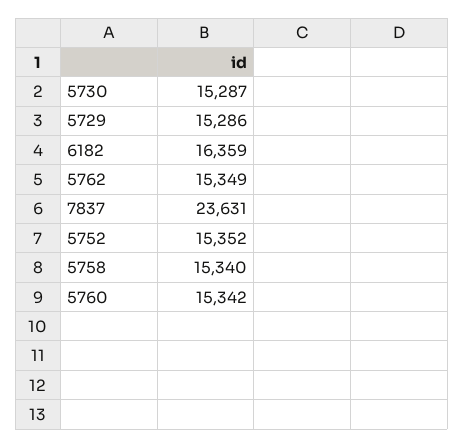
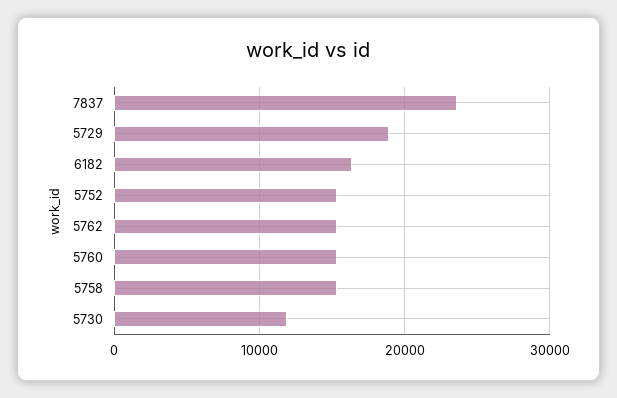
5730: 15287 -> 12000
5729: 15286 -> 19000

